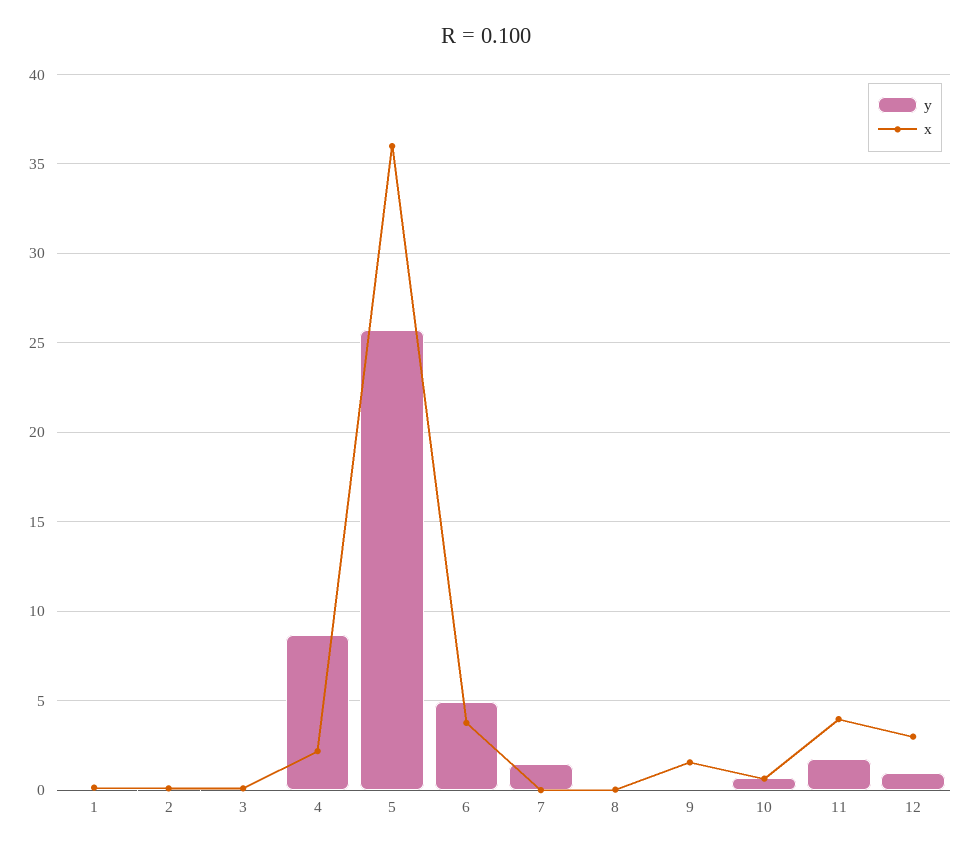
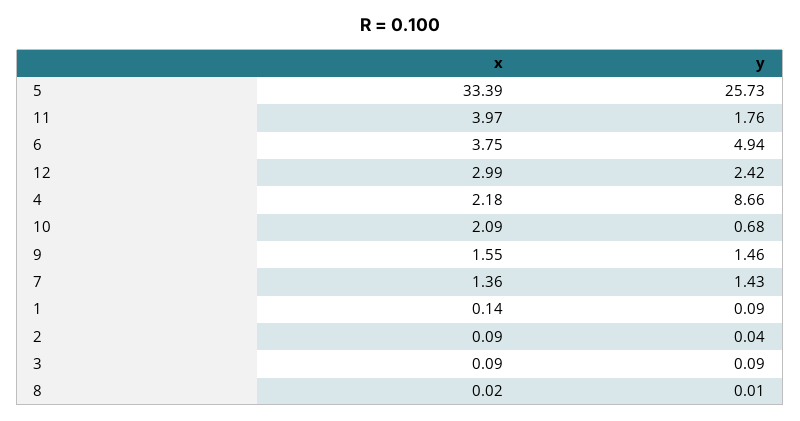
x, 5: 36 -> 33.39
x, 7: 0 -> 1.36
y, 9: 0 -> 1.46
x, 10: 0.5 -> 2.09
y, 12: 1 -> 2.42

